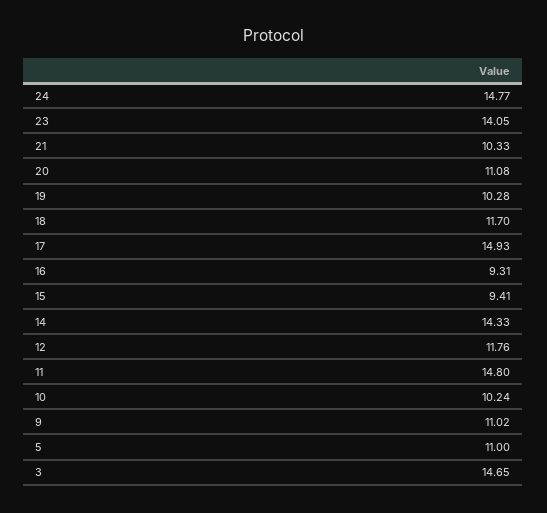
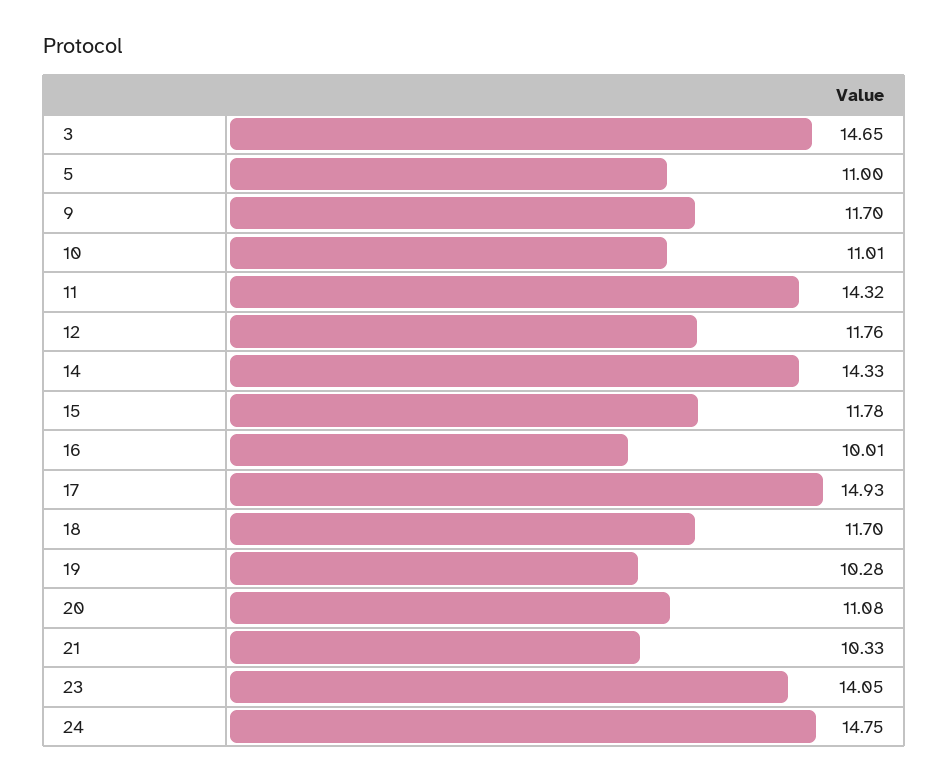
24: 14.77 -> 14.75
16: 9.31 -> 10.01
15: 9.41 -> 11.78
11: 14.8 -> 14.32
10: 10.24 -> 11.01
9: 11.02 -> 11.7

